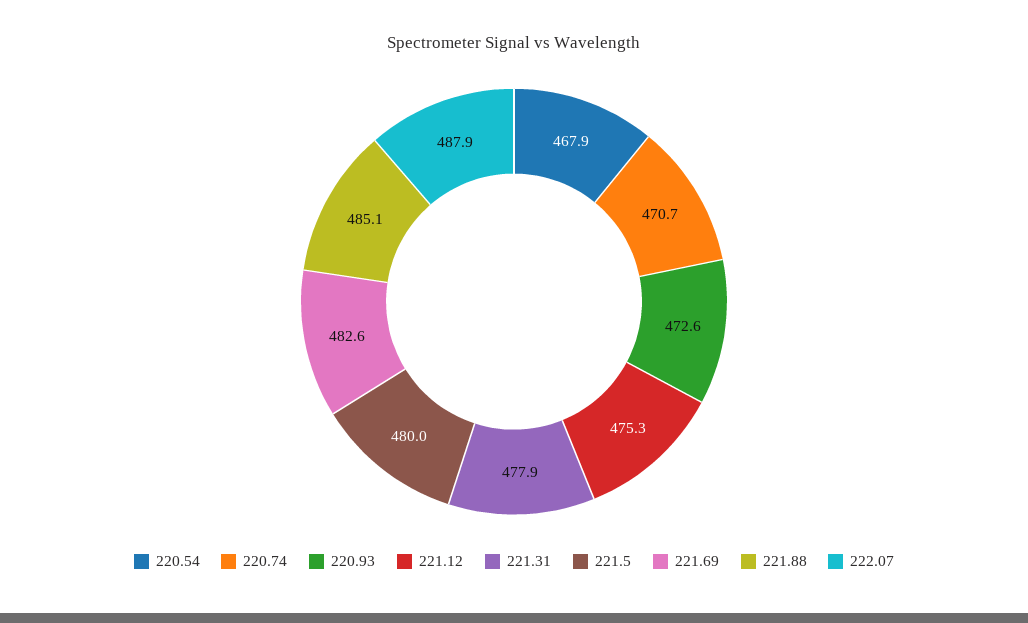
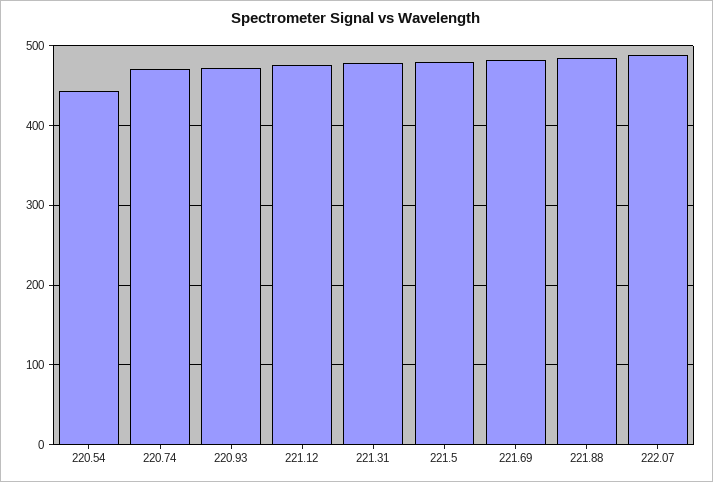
220.54: 467.9 -> 440

